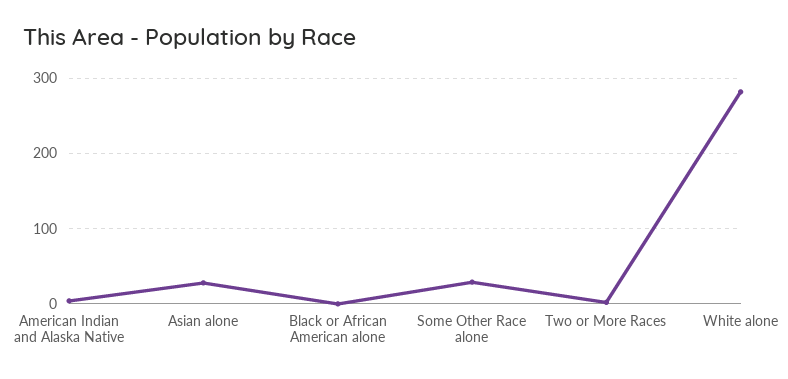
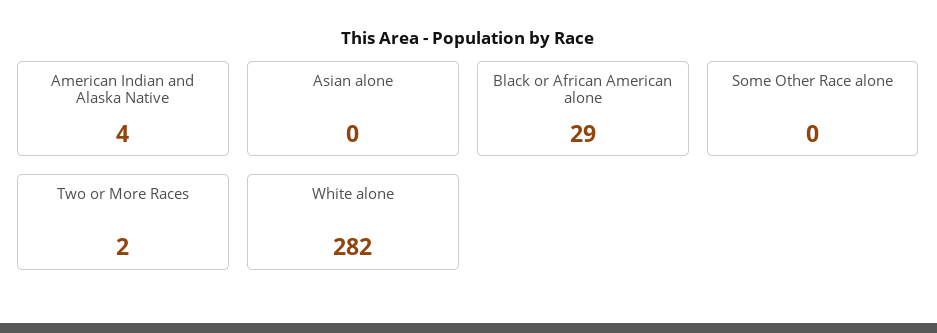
Asian alone: 30 -> 0
Black or African American alone: 0 -> 29
Some Other Race alone: 30 -> 0

